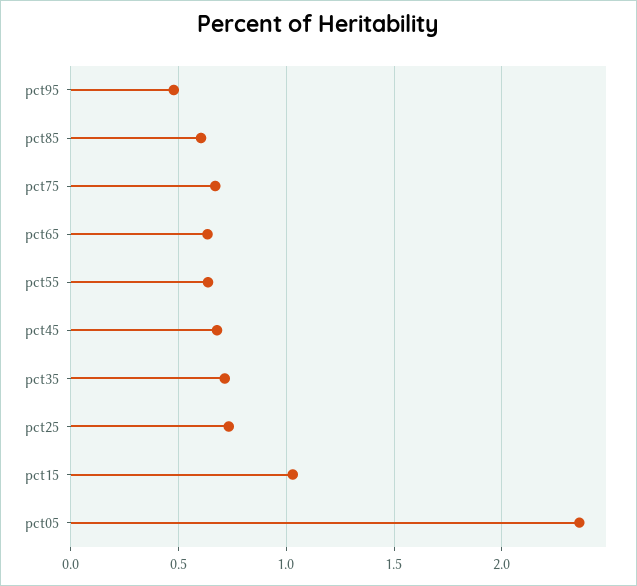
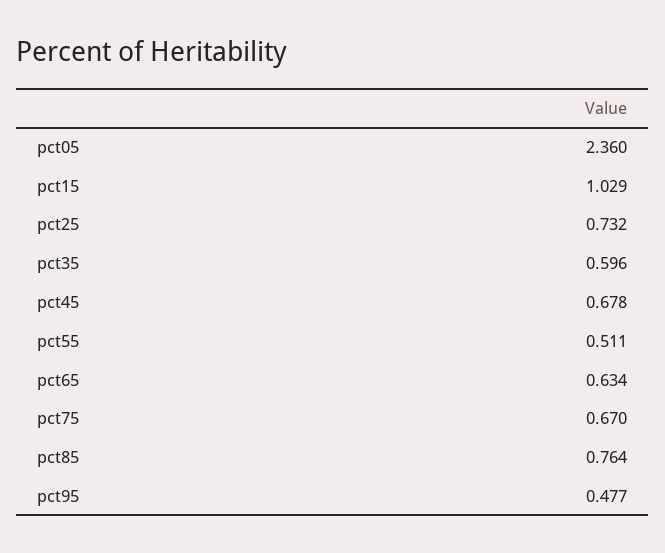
pct85: 0.6 -> 0.764
pct55: 0.65 -> 0.511
pct35: 0.7 -> 0.596

